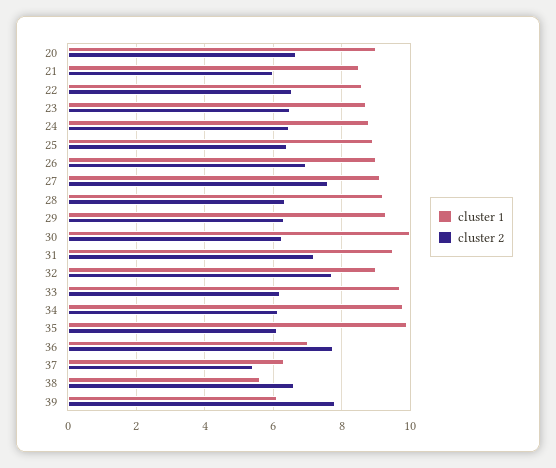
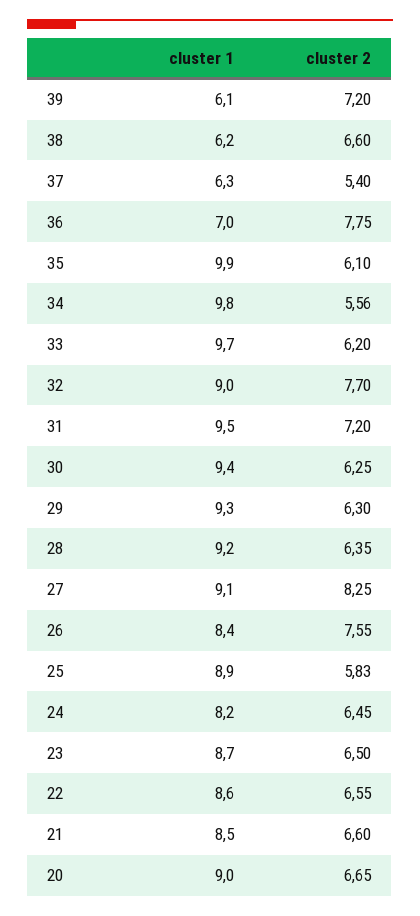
cluster 2, 21: 6 -> 6.6
cluster 1, 24: 8.8 -> 8.2
cluster 2, 25: 6.4 -> 5.83
cluster 1, 26: 9 -> 8.4
cluster 2, 26: 7 -> 7.55
cluster 2, 27: 7.6 -> 8.25
cluster 1, 30: 10 -> 9.4
cluster 2, 34: 6.2 -> 5.56
cluster 1, 38: 5.6 -> 6.2
cluster 2, 39: 7.8 -> 7.2

